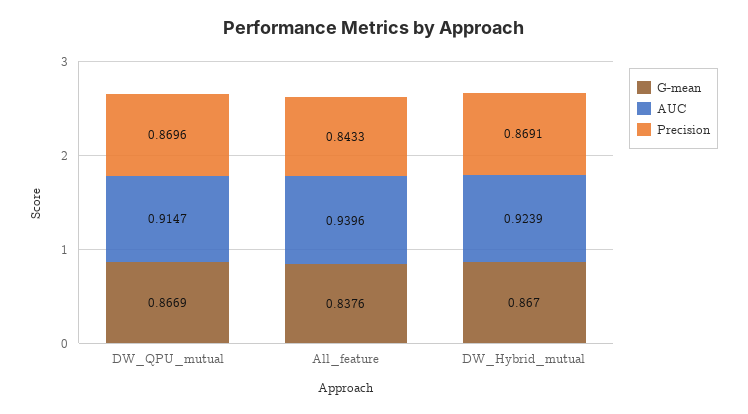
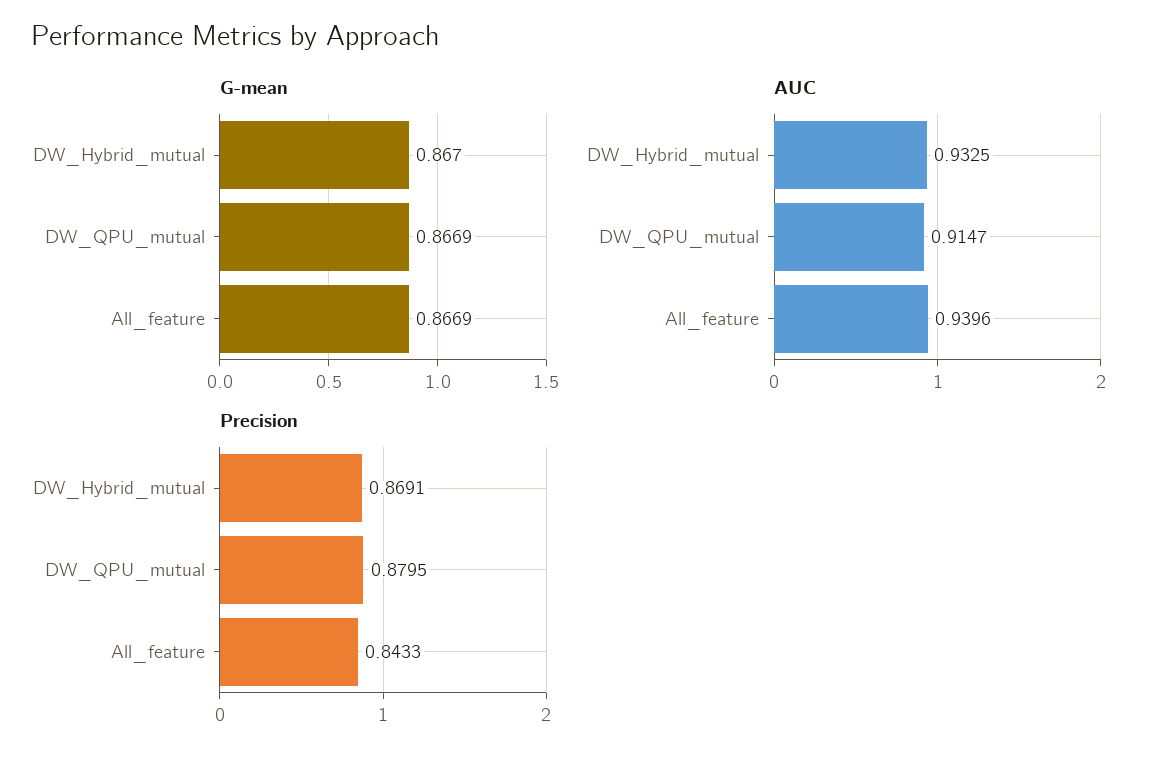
Precision, DW_QPU_mutual: 0.8696 -> 0.8795
G-mean, All_feature: 0.8376 -> 0.8669
AUC, DW_Hybrid_mutual: 0.9239 -> 0.9325

